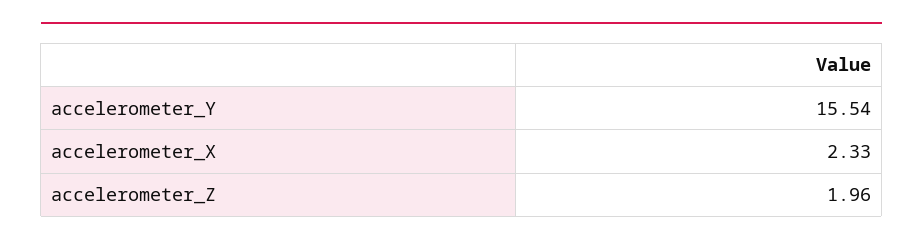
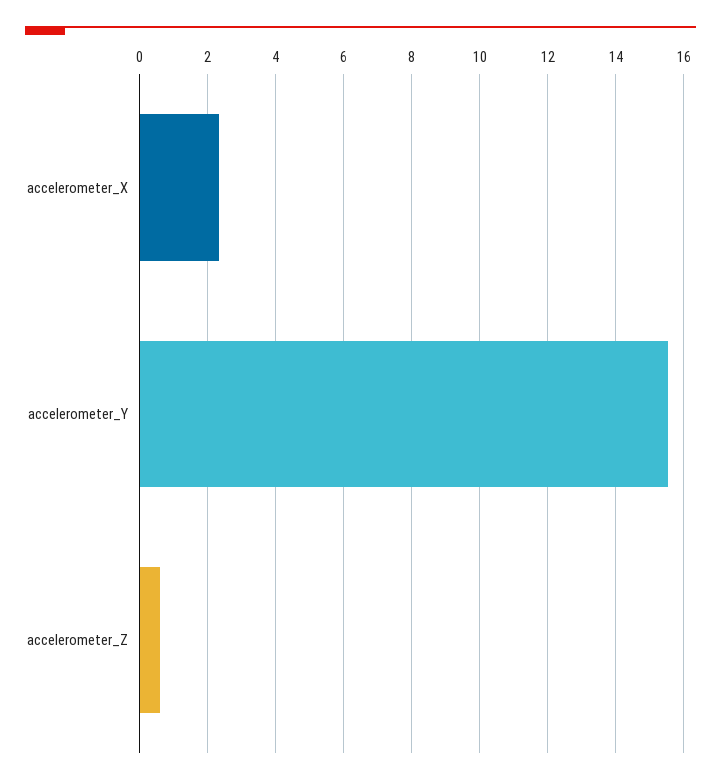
accelerometer_Z: 1.96 -> 0.6

